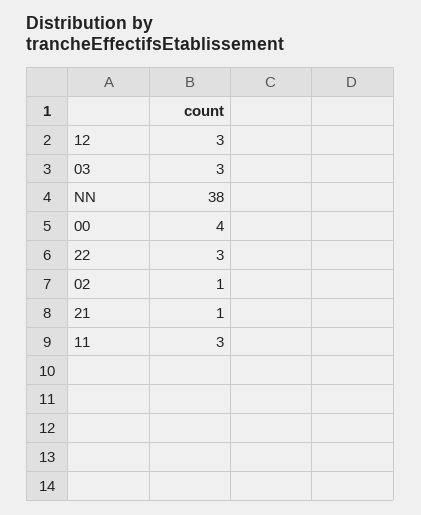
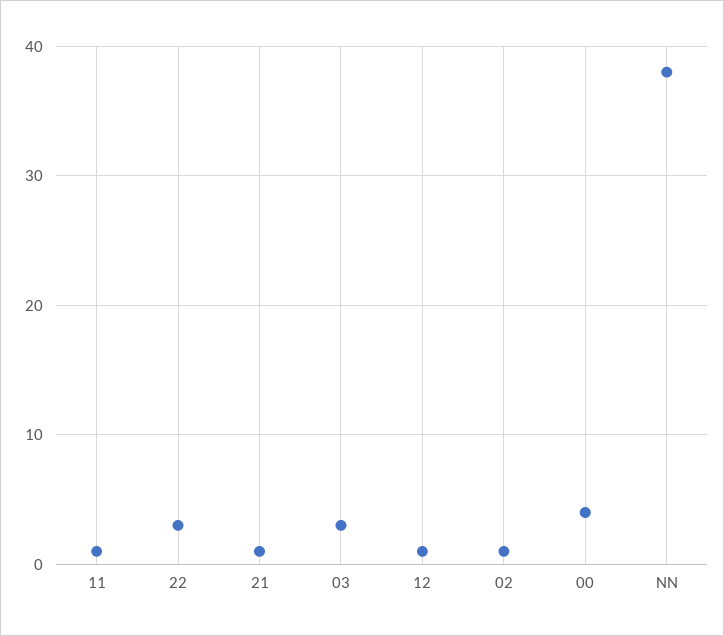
12: 3 -> 1
11: 3 -> 1

